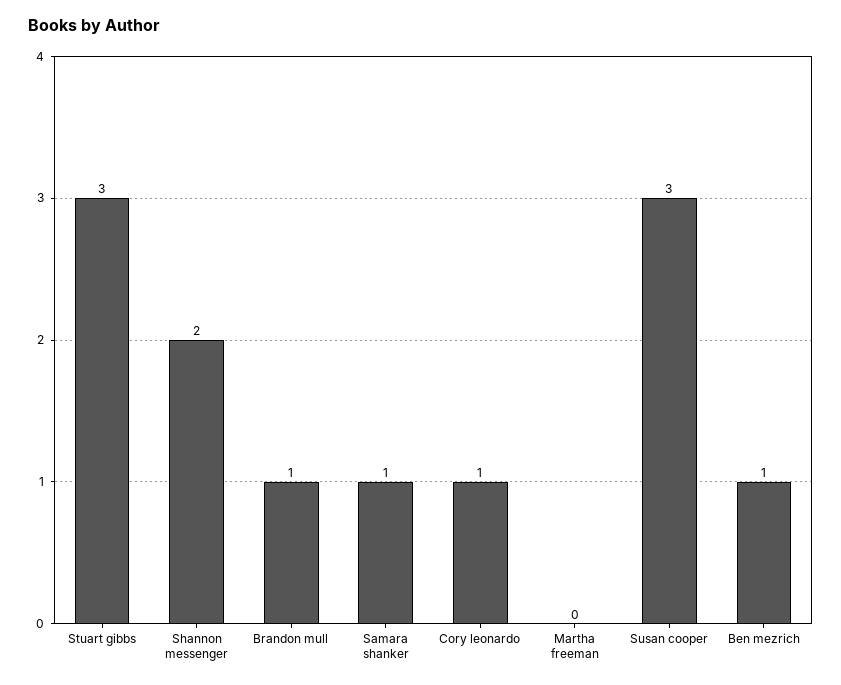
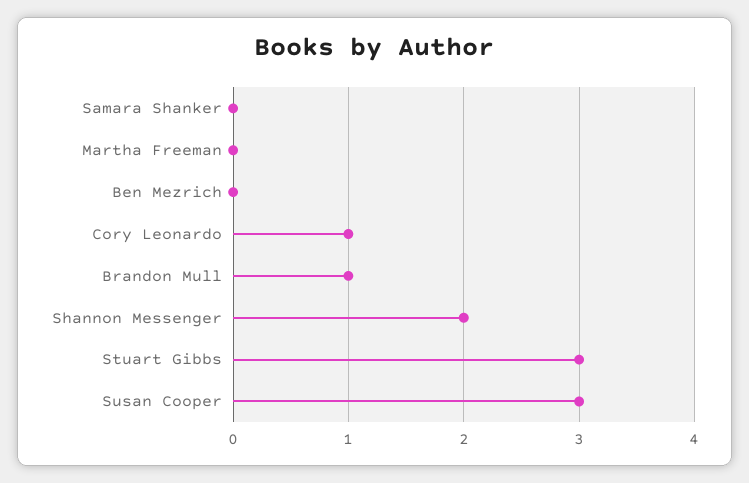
Samara shanker: 1 -> 0
Ben mezrich: 1 -> 0

